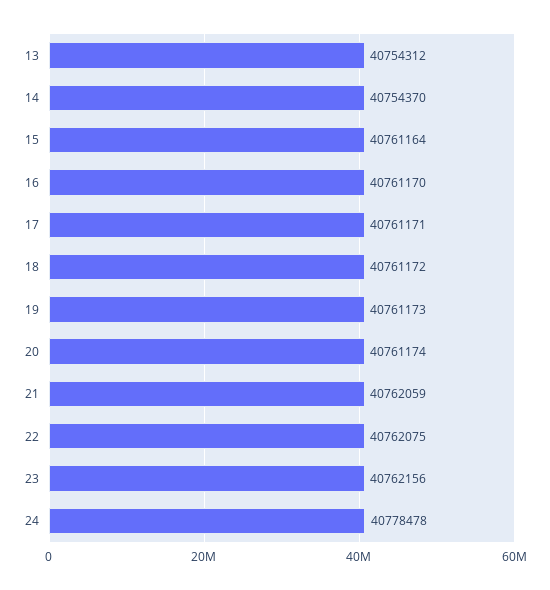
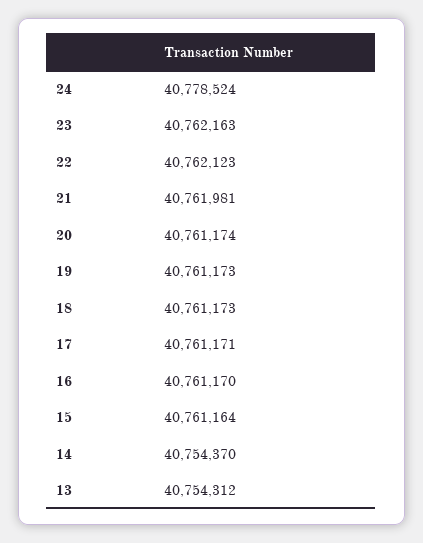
18: 40761172 -> 40761173
21: 40762059 -> 40761981
22: 40762075 -> 40762123
23: 40762156 -> 40762163
24: 40778478 -> 40778524

